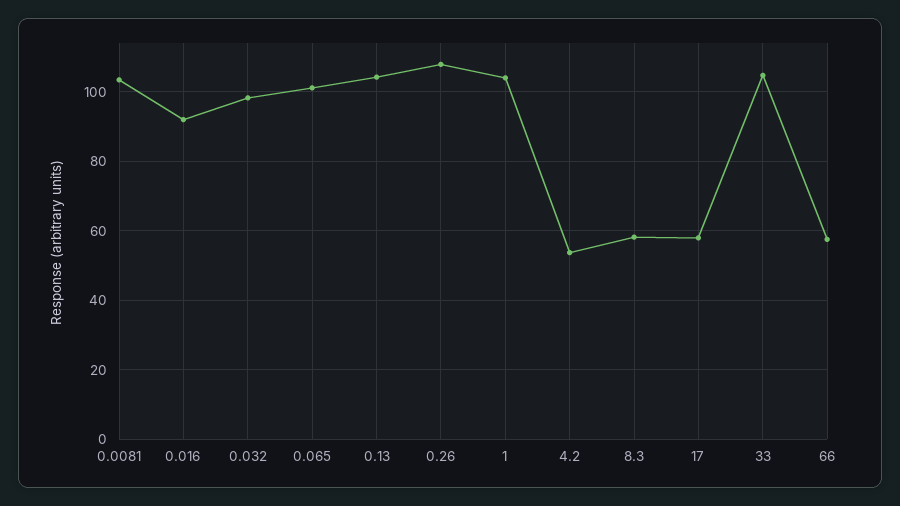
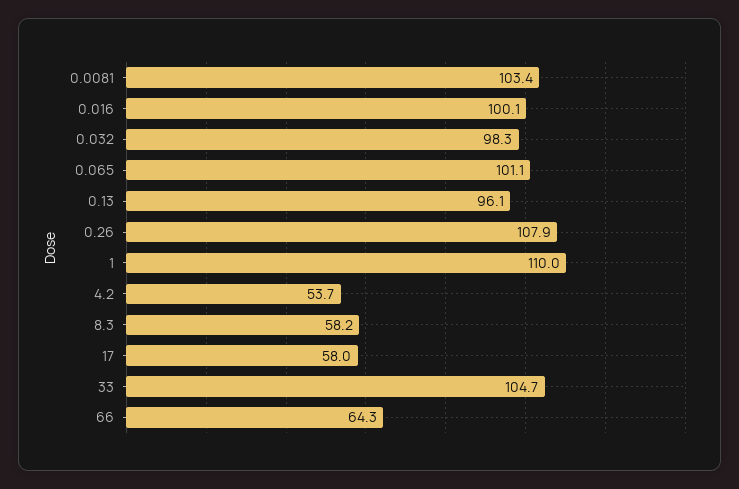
0.016: 92 -> 100.1
0.13: 104 -> 96.1
1: 104 -> 110
66: 58 -> 64.3

